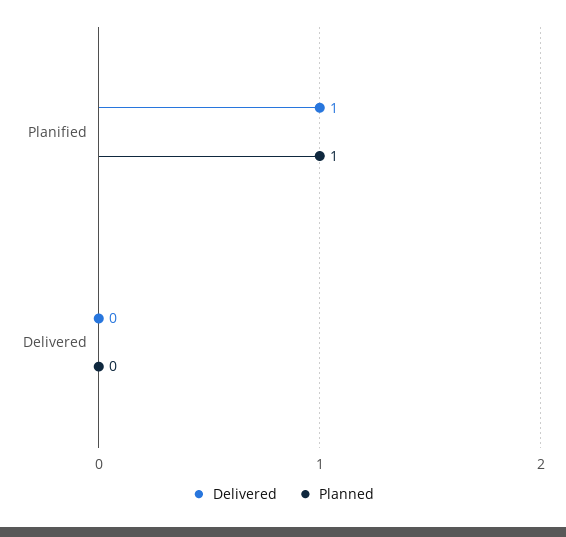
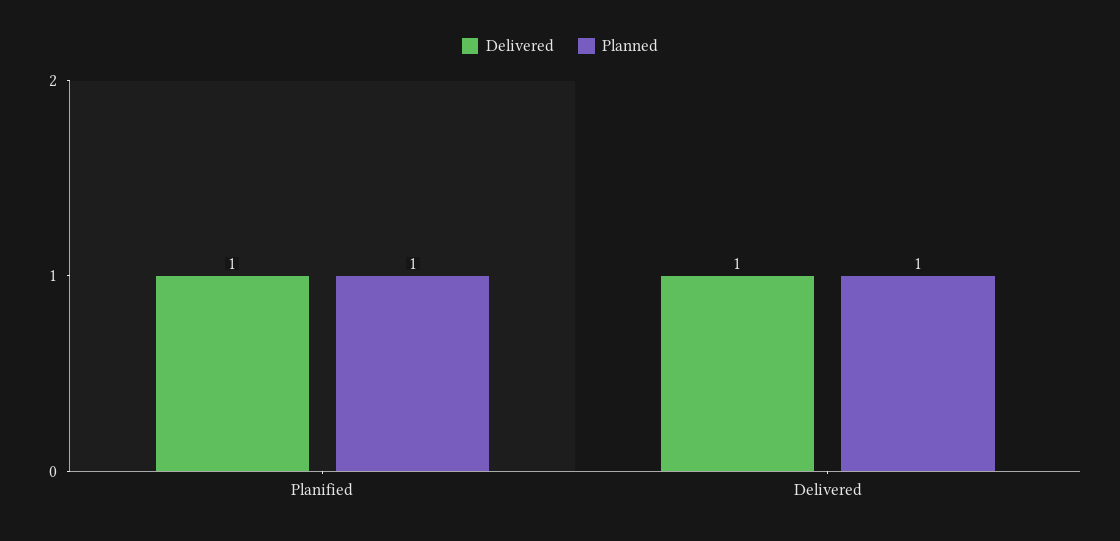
Delivered, Delivered: 0 -> 1
Planned, Delivered: 0 -> 1

